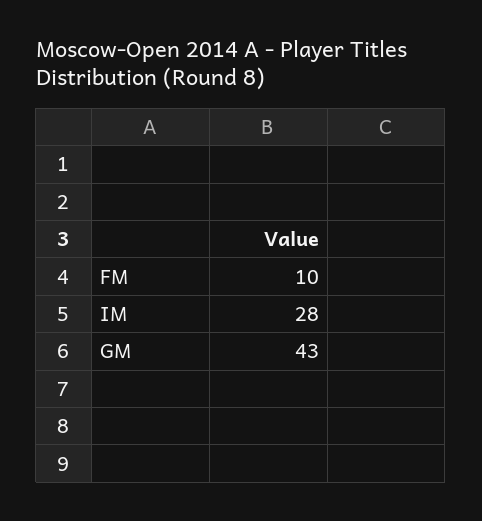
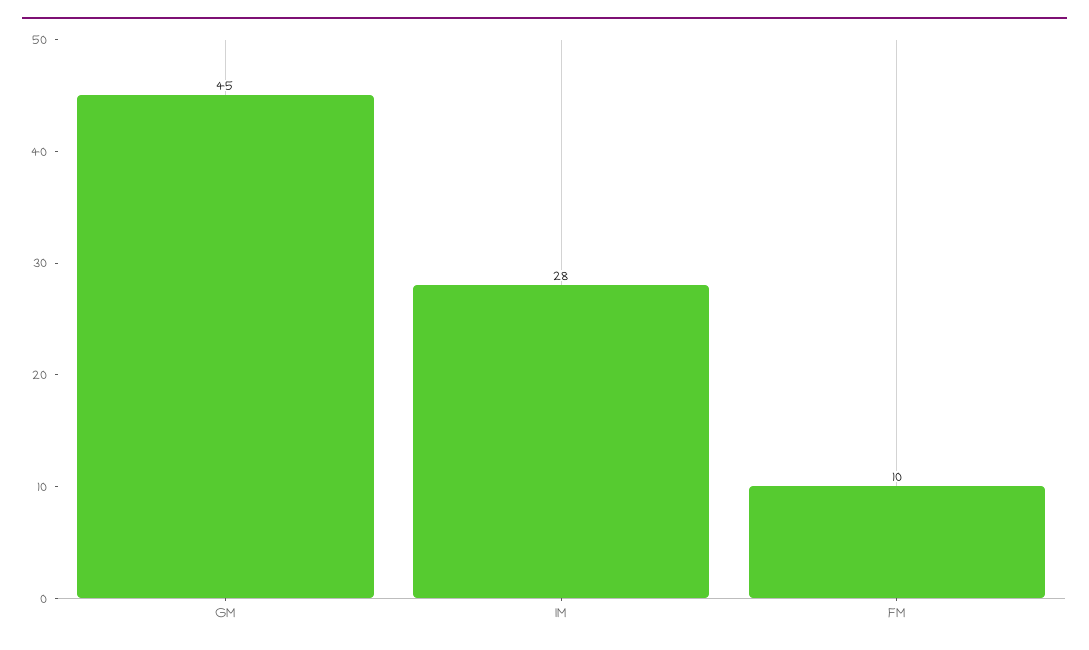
GM: 43 -> 45

